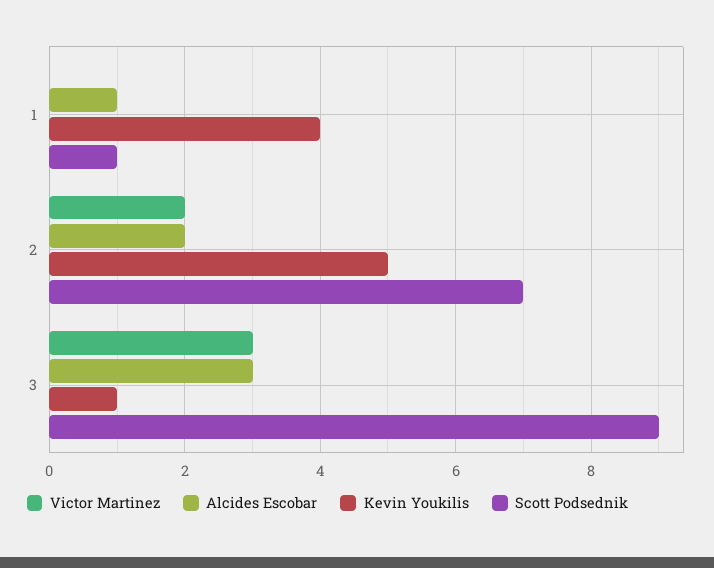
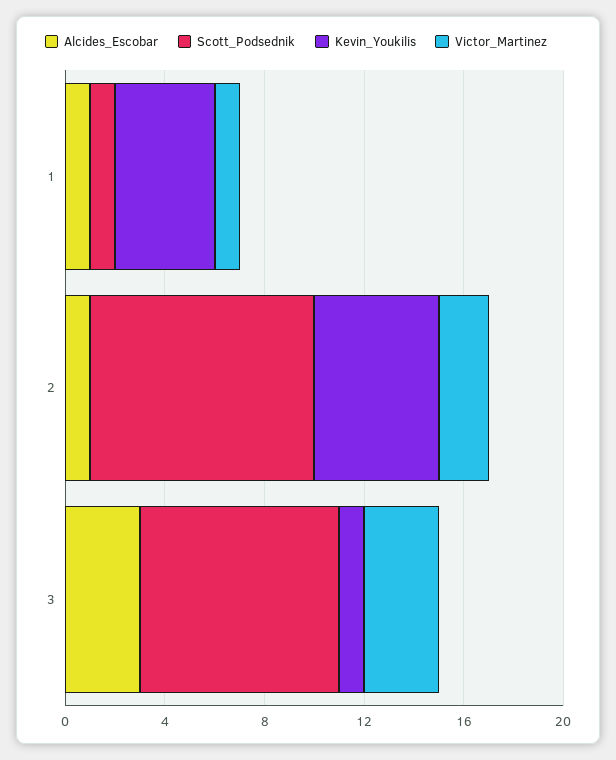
Victor Martinez, 1: 0 -> 1
Alcides Escobar, 2: 2 -> 1
Scott Podsednik, 2: 7 -> 9
Scott Podsednik, 3: 9 -> 8

